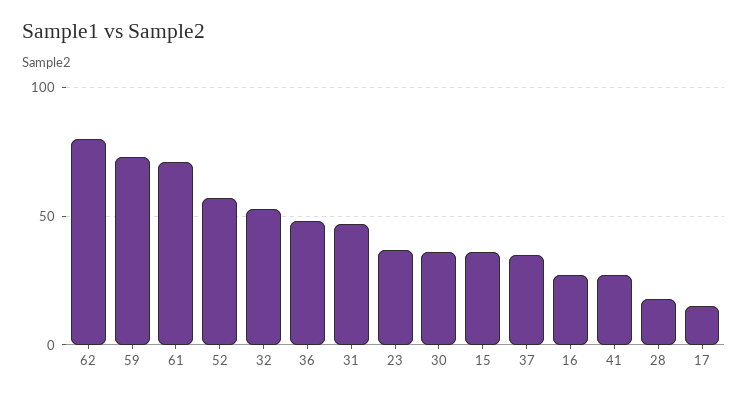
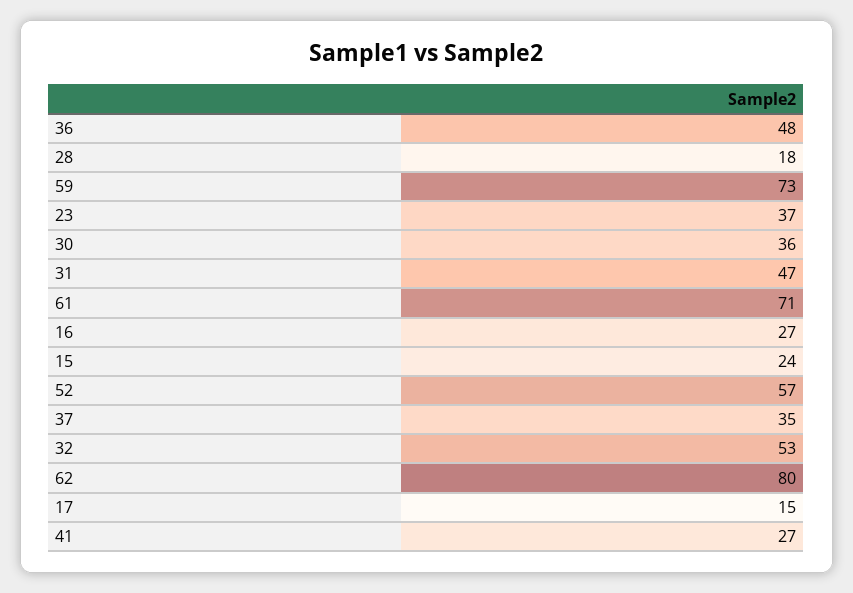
15: 35 -> 24

